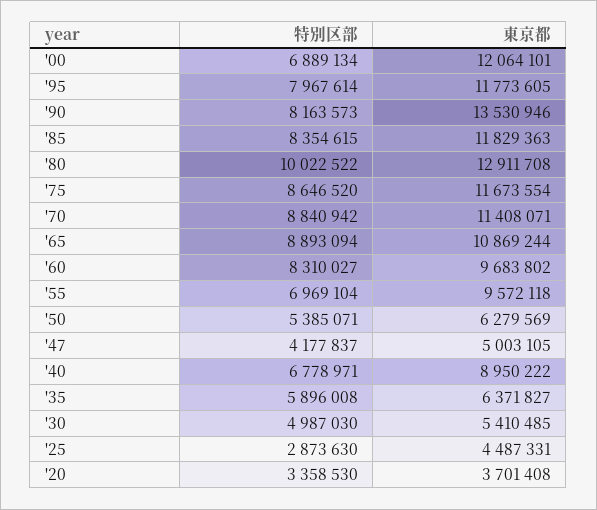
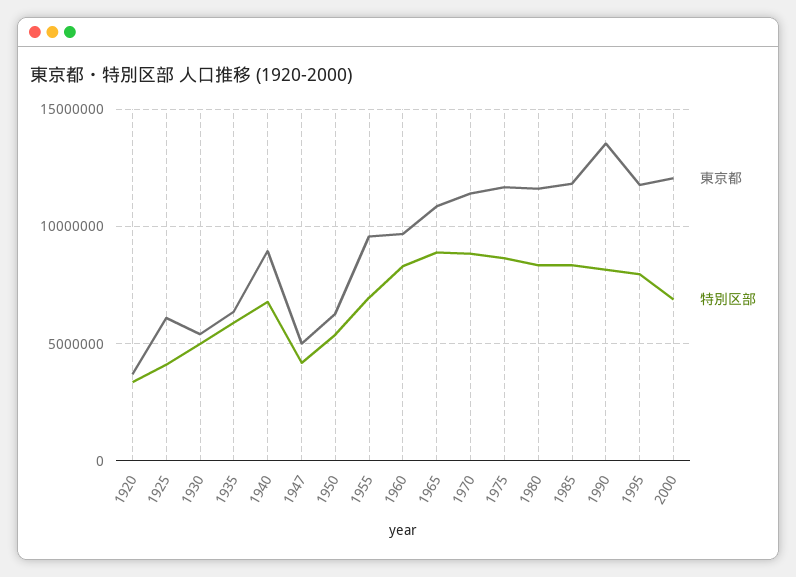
特別区部, '80: 10022522 -> 8500000
東京都, '80: 12911708 -> 11500000
特別区部, '25: 2873630 -> 4000000
東京都, '25: 4487331 -> 6000000

